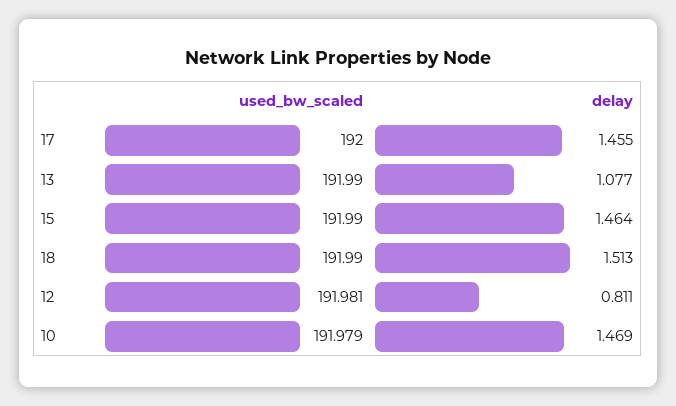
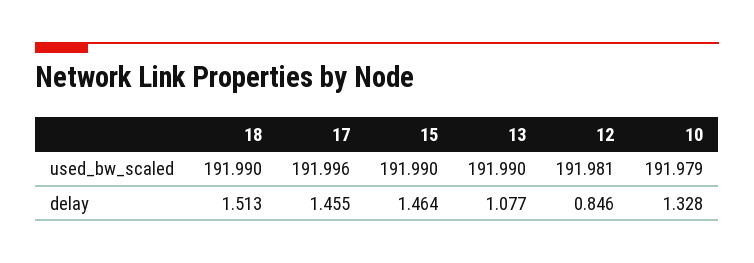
used_bw_scaled, 17: 192 -> 191.996
delay, 12: 0.811 -> 0.846
delay, 10: 1.469 -> 1.328

